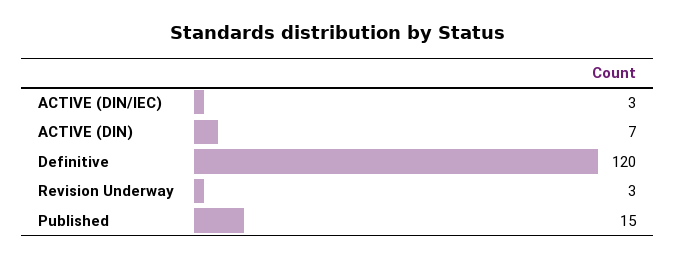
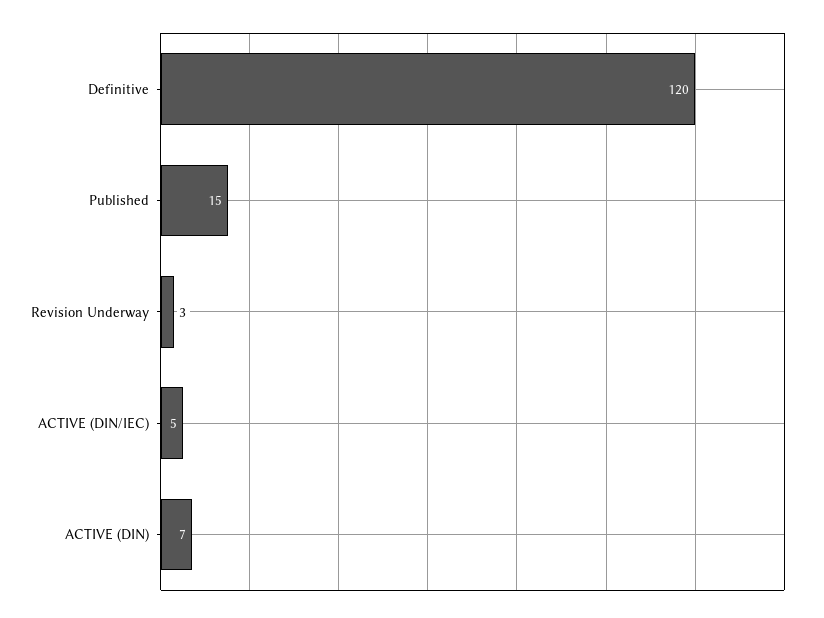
ACTIVE (DIN/IEC): 3 -> 5

